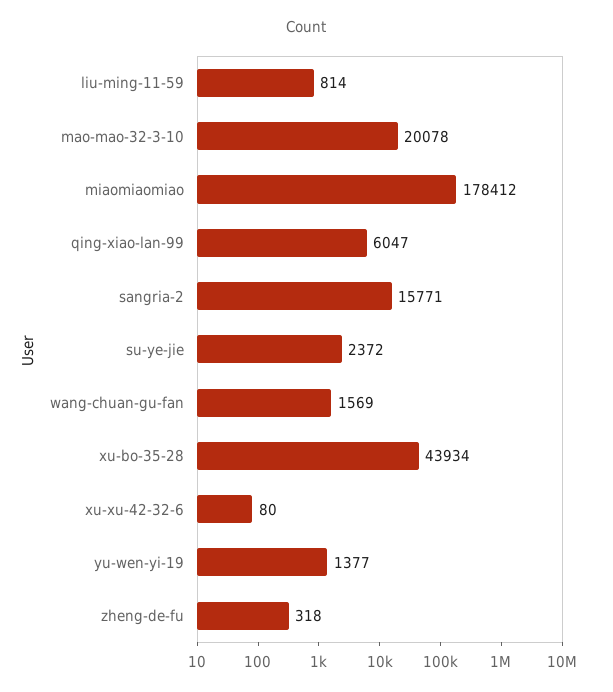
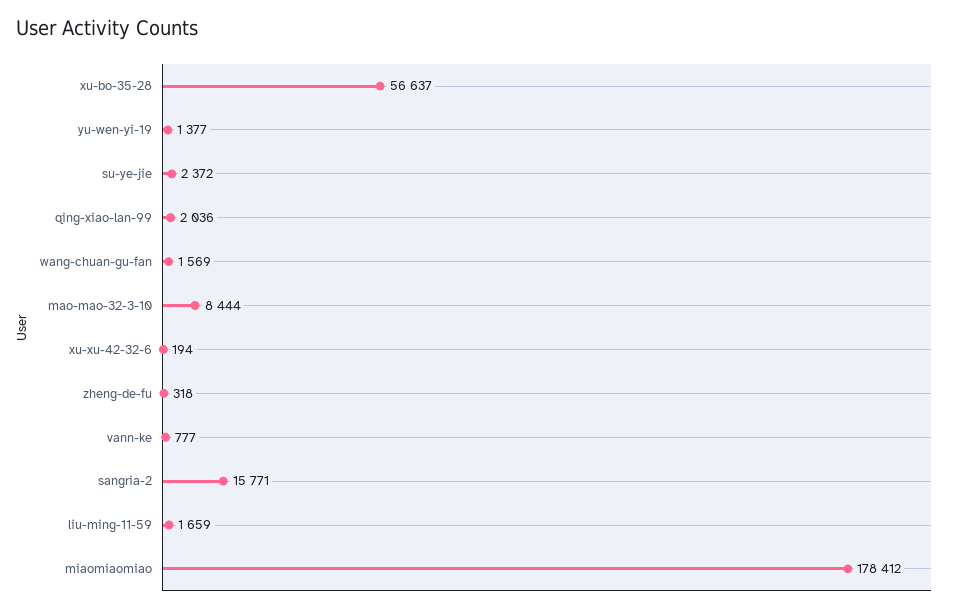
liu-ming-11-59: 814 -> 1659
mao-mao-32-3-10: 20078 -> 8444
qing-xiao-lan-99: 6047 -> 2036
xu-bo-35-28: 43934 -> 56637
xu-xu-42-32-6: 80 -> 194
vann-ke: none -> 777

